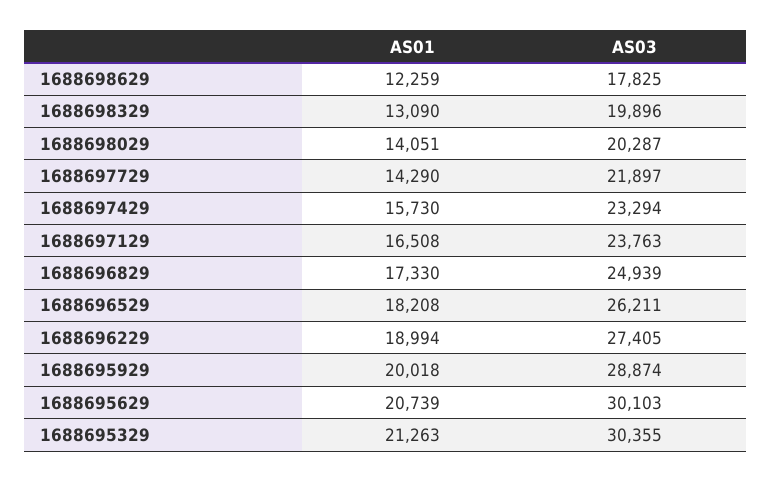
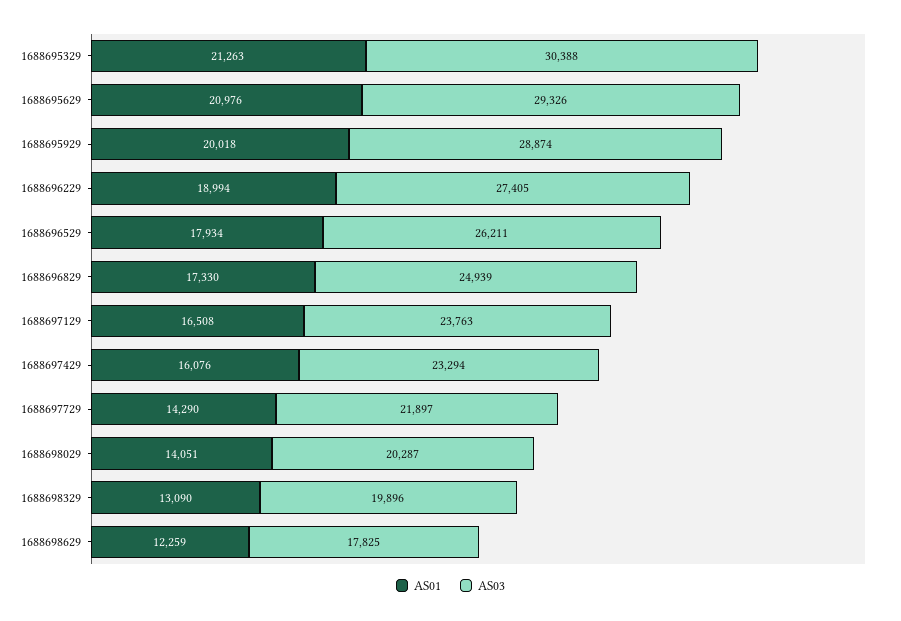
AS01, 1688697429: 15730 -> 16076
AS01, 1688696529: 18208 -> 17934
AS01, 1688695629: 20739 -> 20976
AS03, 1688695629: 30103 -> 29326
AS03, 1688695329: 30355 -> 30388

